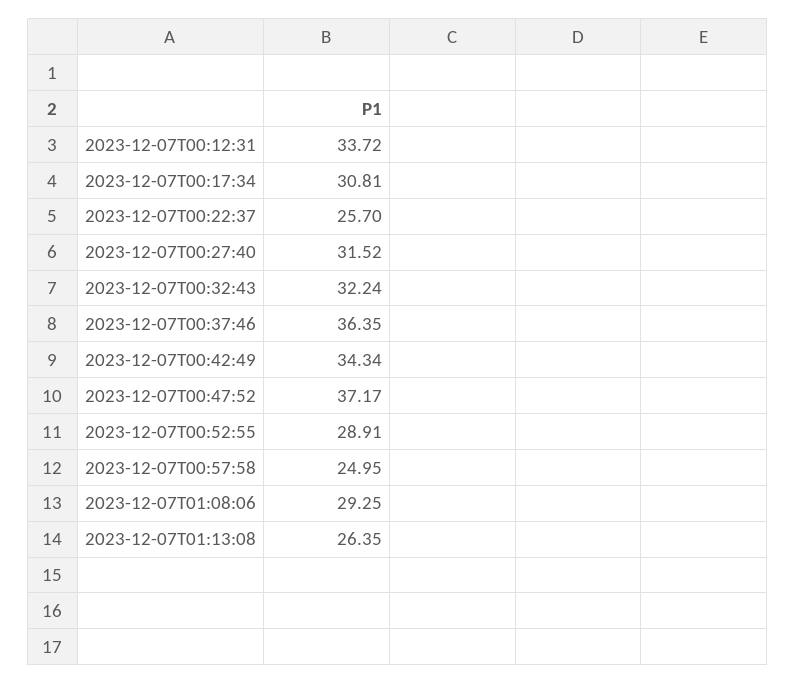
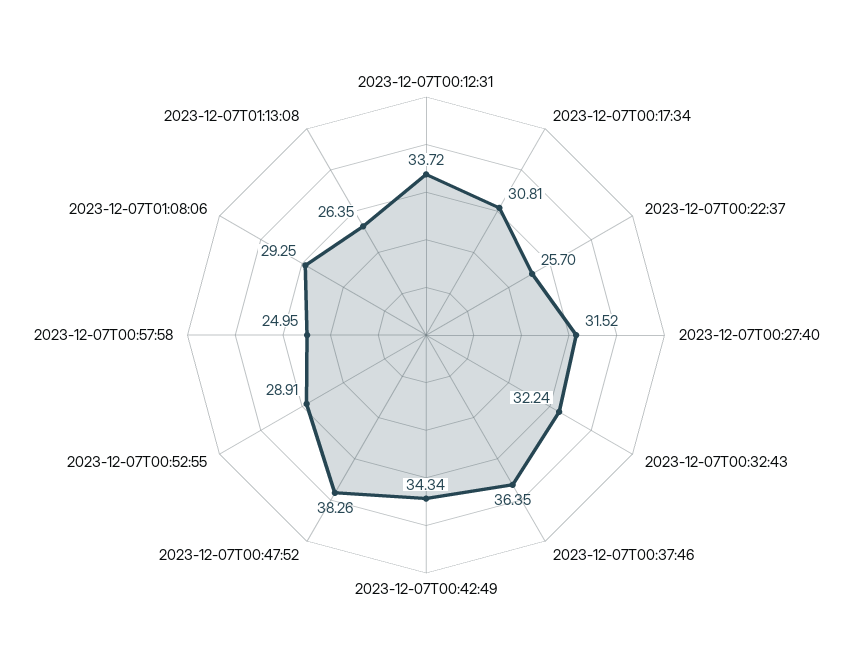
2023-12-07T00:47:52: 37.17 -> 38.26

